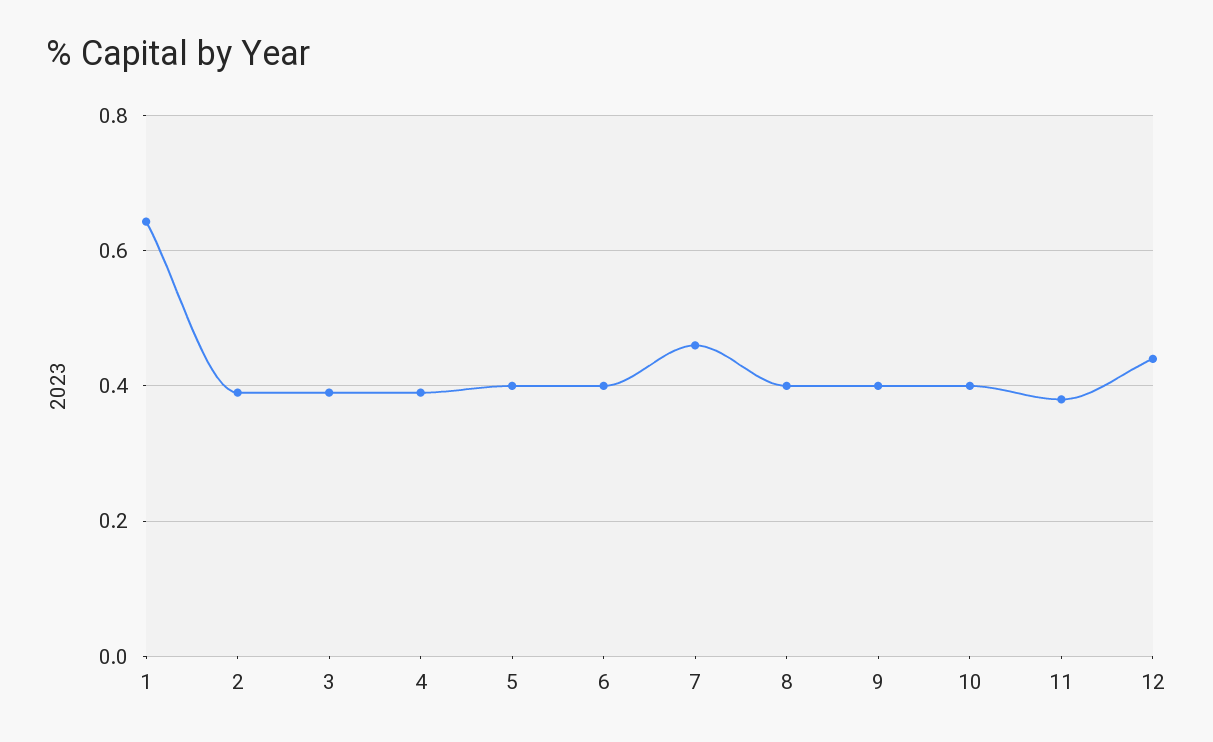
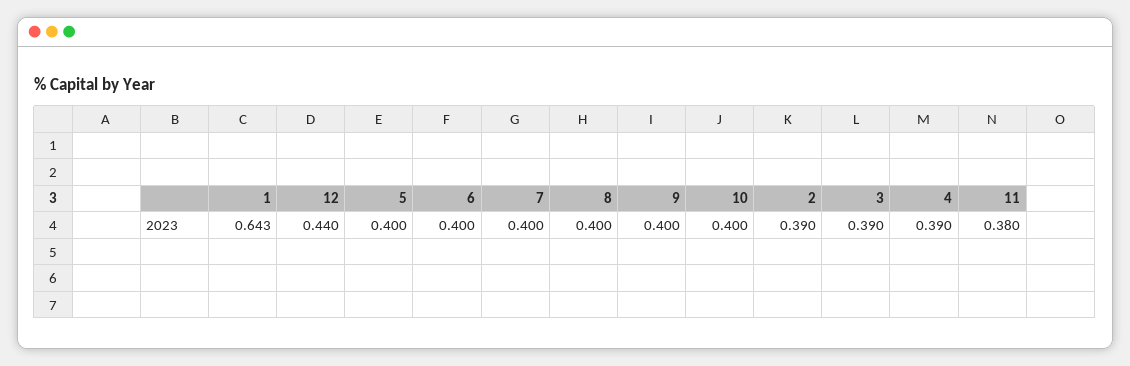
7: 0.46 -> 0.4

